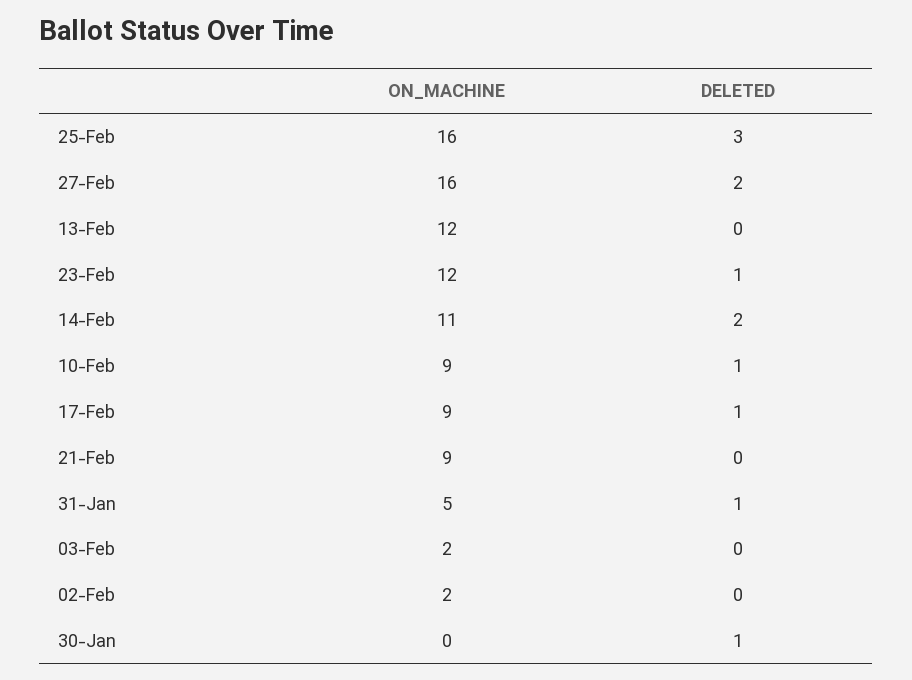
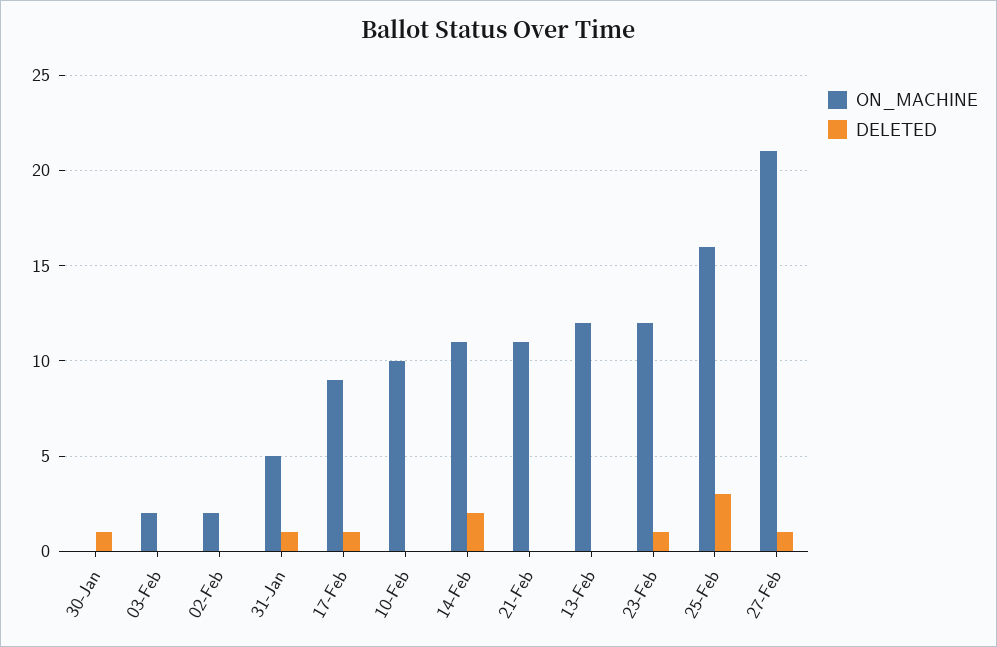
ON_MACHINE, 27-Feb: 16 -> 21
DELETED, 27-Feb: 2 -> 1
ON_MACHINE, 10-Feb: 9 -> 10
DELETED, 10-Feb: 1 -> 0
ON_MACHINE, 21-Feb: 9 -> 11

